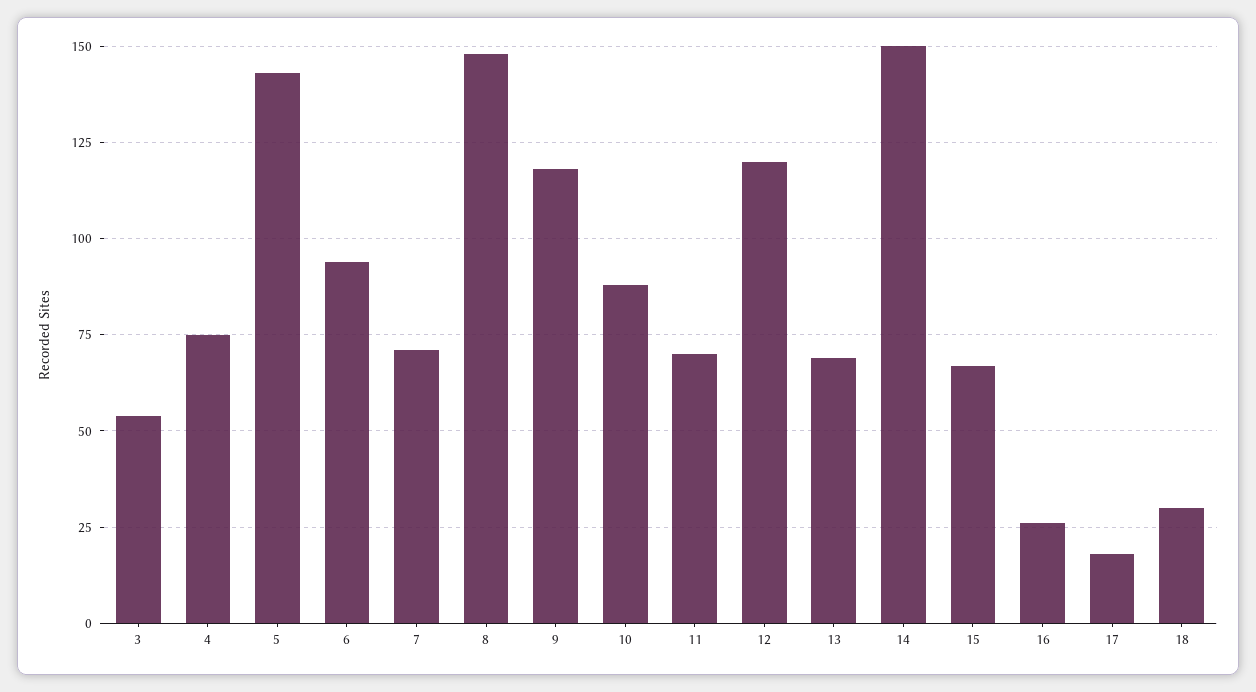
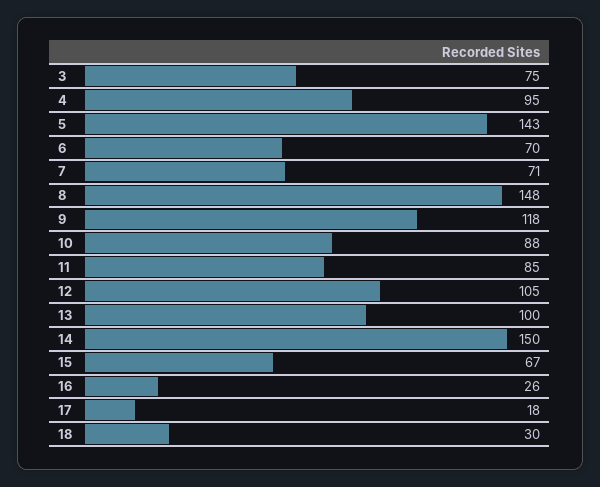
3: 55 -> 75
4: 75 -> 95
6: 95 -> 70
11: 70 -> 85
12: 120 -> 105
13: 70 -> 100

